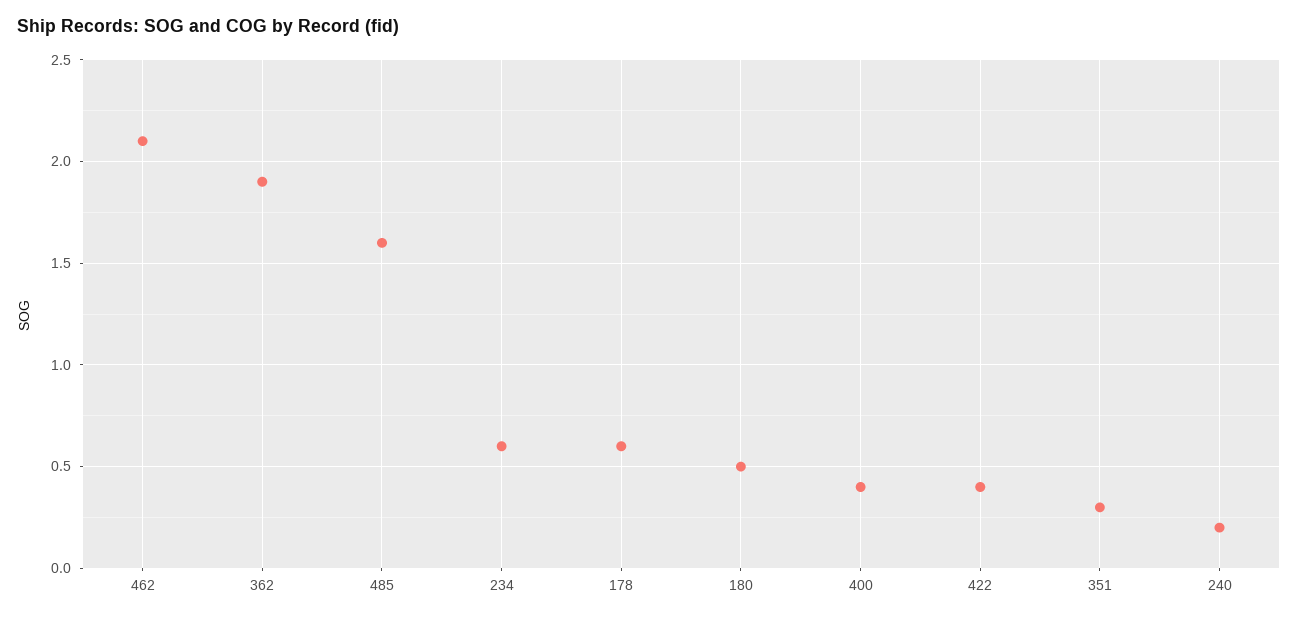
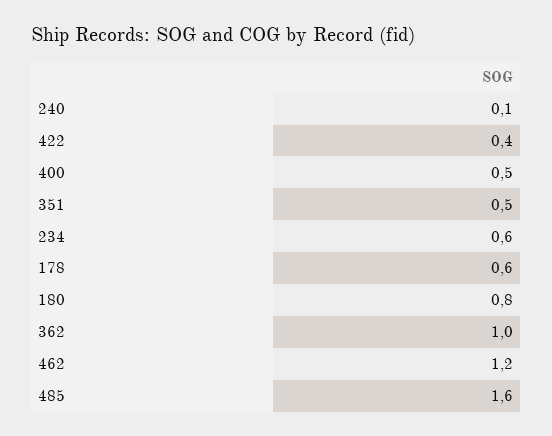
462: 2.1 -> 1.2
362: 1.9 -> 1
180: 0.5 -> 0.8
400: 0.4 -> 0.5
351: 0.3 -> 0.5
240: 0.2 -> 0.1

